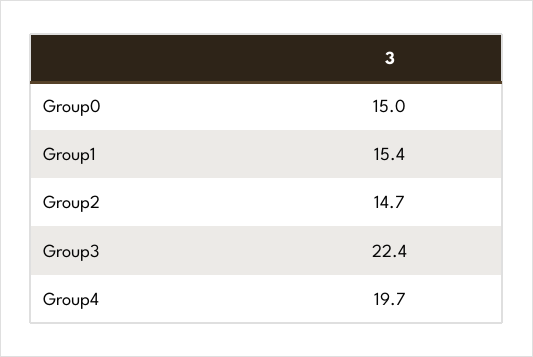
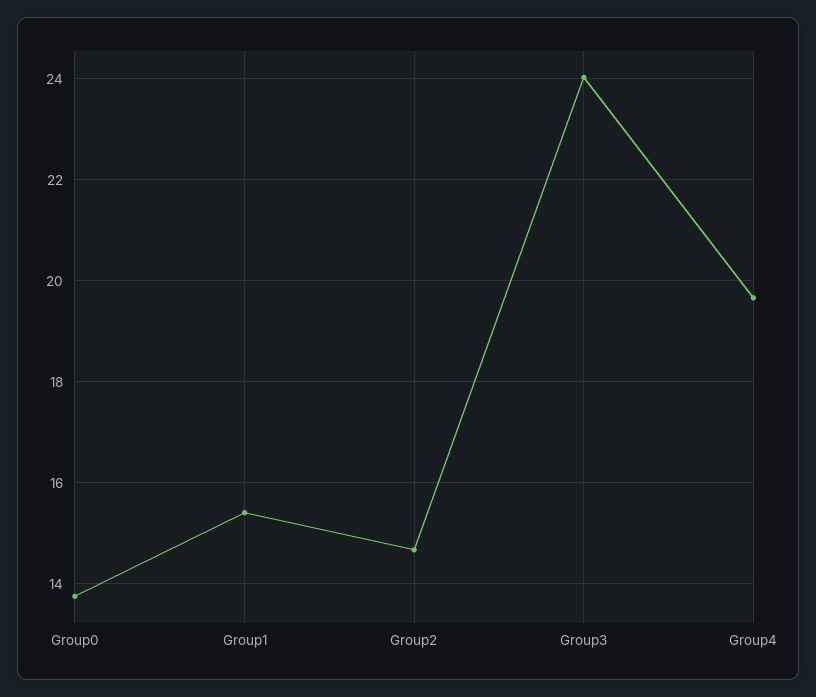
Group0: 15 -> 13.8
Group3: 22.4 -> 24

